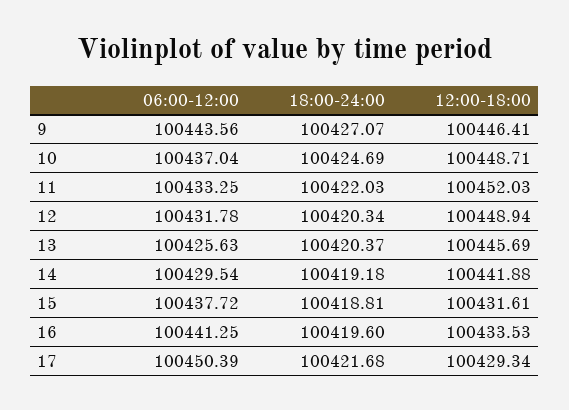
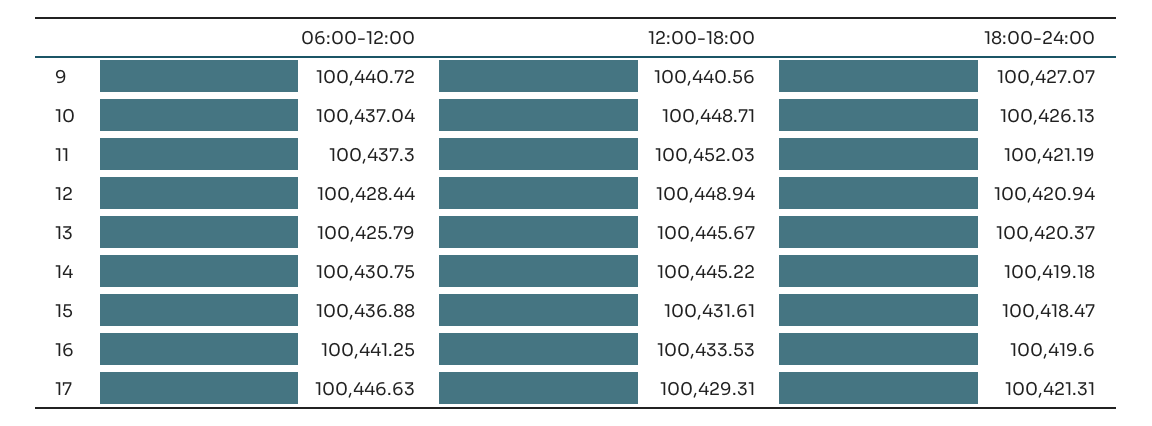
06:00-12:00, 9: 100443.56 -> 100440.72
12:00-18:00, 9: 100446.41 -> 100440.56
18:00-24:00, 10: 100424.69 -> 100426.13
06:00-12:00, 11: 100433.25 -> 100437.3
18:00-24:00, 11: 100422.03 -> 100421.19
06:00-12:00, 12: 100431.78 -> 100428.44
18:00-24:00, 12: 100420.34 -> 100420.94
06:00-12:00, 13: 100425.63 -> 100425.79
12:00-18:00, 13: 100445.69 -> 100445.67
06:00-12:00, 14: 100429.54 -> 100430.75
12:00-18:00, 14: 100441.88 -> 100445.22
06:00-12:00, 15: 100437.72 -> 100436.88
18:00-24:00, 15: 100418.81 -> 100418.47
06:00-12:00, 17: 100450.39 -> 100446.63
18:00-24:00, 17: 100421.68 -> 100421.31
12:00-18:00, 17: 100429.34 -> 100429.31

